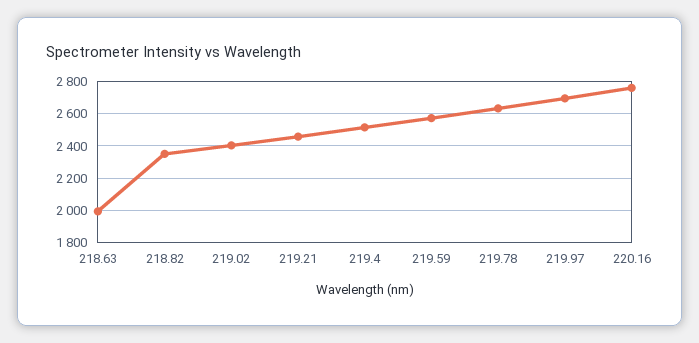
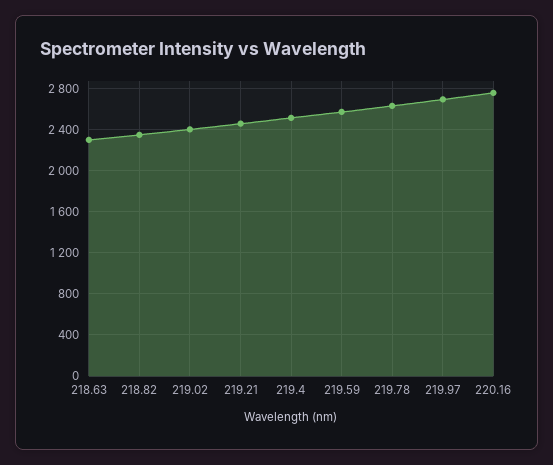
218.63: 2000 -> 2300

